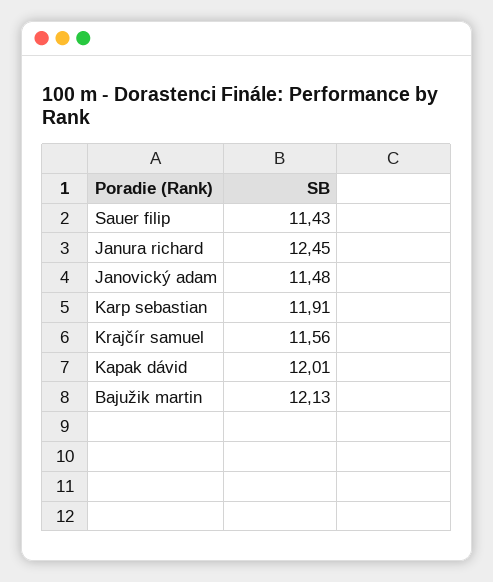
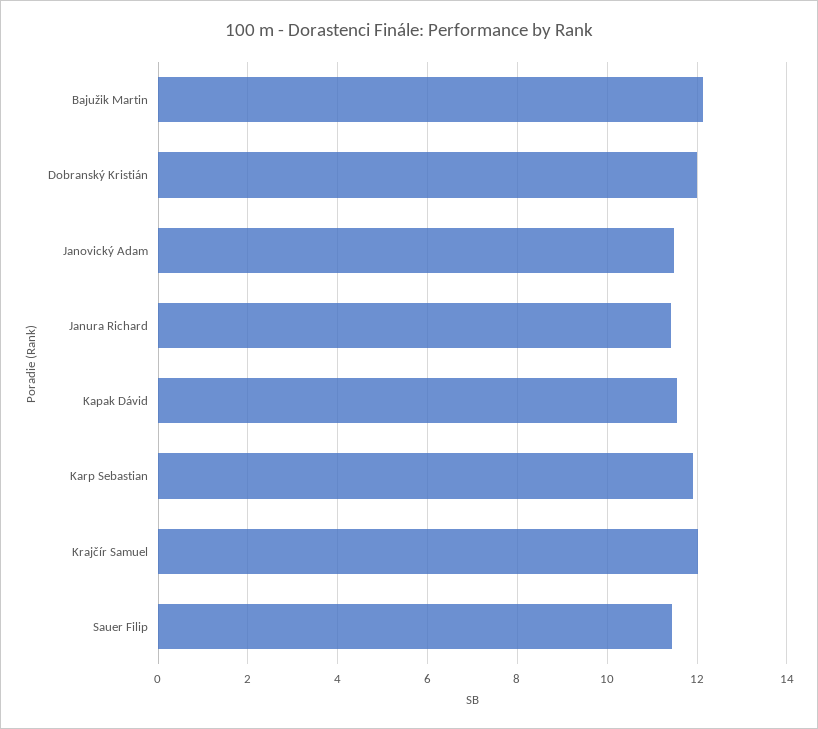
Janura richard: 12.45 -> 11.4
Krajčír samuel: 11.56 -> 12
Kapak dávid: 12.01 -> 11.6
Dobranský Kristián: none -> 12

